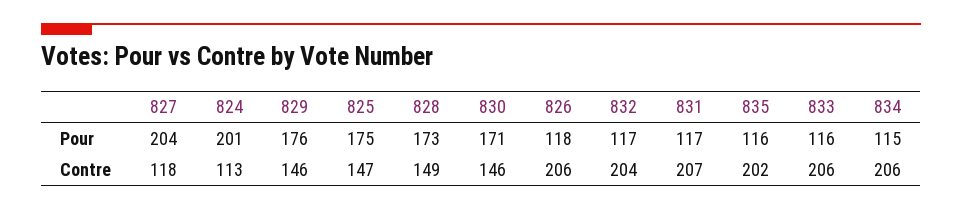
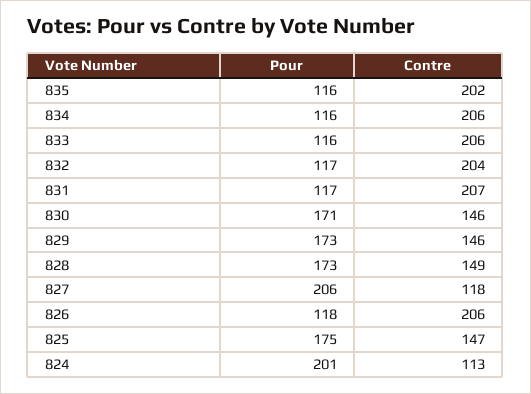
827, Pour: 204 -> 206
829, Pour: 176 -> 173
834, Pour: 115 -> 116

